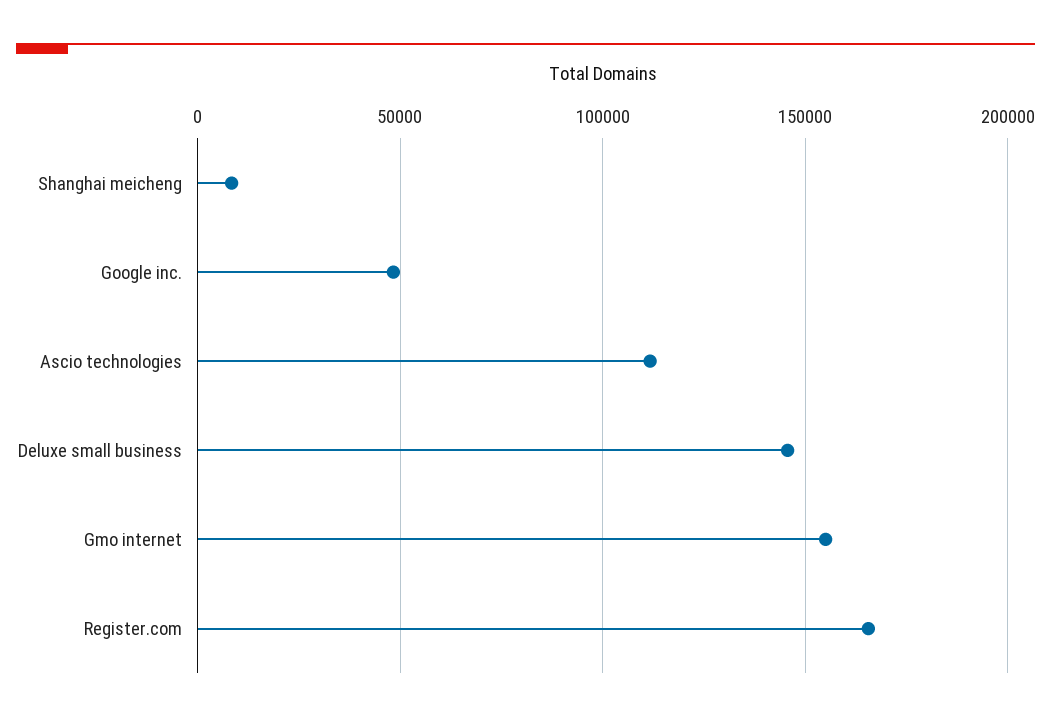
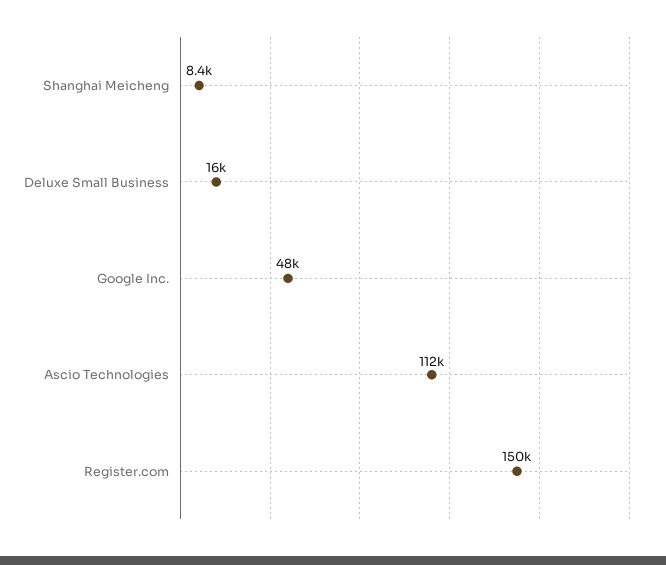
Deluxe small business: 145000 -> 16000
Gmo internet: 155000 -> none
Register.com: 165000 -> 150000

